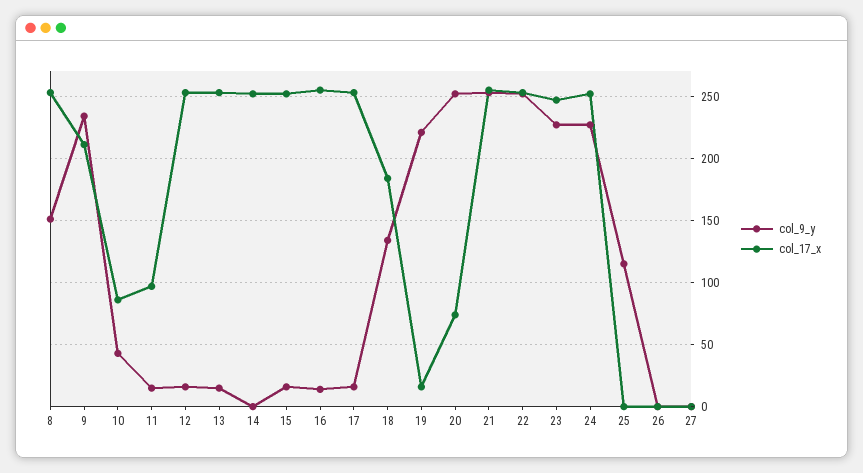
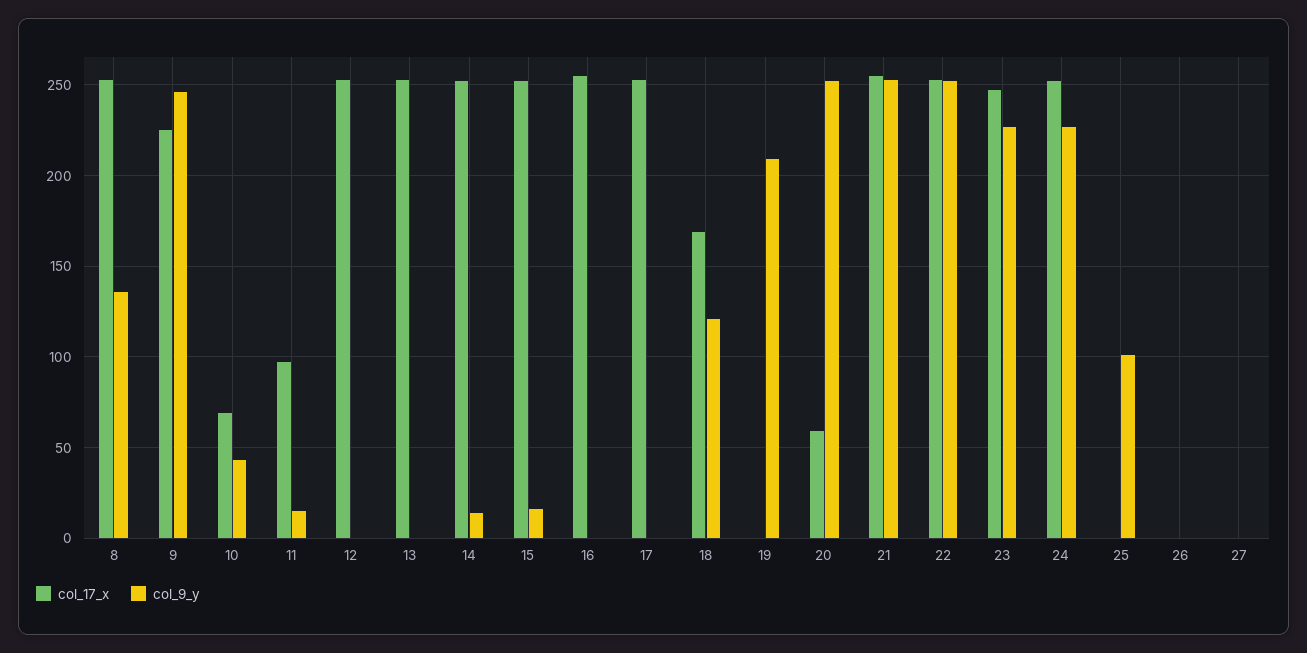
col_9_y, 8: 150 -> 135
col_9_y, 9: 235 -> 245
col_17_x, 9: 210 -> 225
col_17_x, 10: 85 -> 70
col_9_y, 12: 15 -> 0
col_9_y, 13: 15 -> 0
col_9_y, 14: 0 -> 15
col_9_y, 16: 15 -> 0
col_9_y, 17: 15 -> 0
col_9_y, 18: 135 -> 120
col_17_x, 18: 185 -> 170
col_9_y, 19: 220 -> 210
col_17_x, 19: 15 -> 0
col_17_x, 20: 75 -> 60
col_9_y, 25: 115 -> 100

